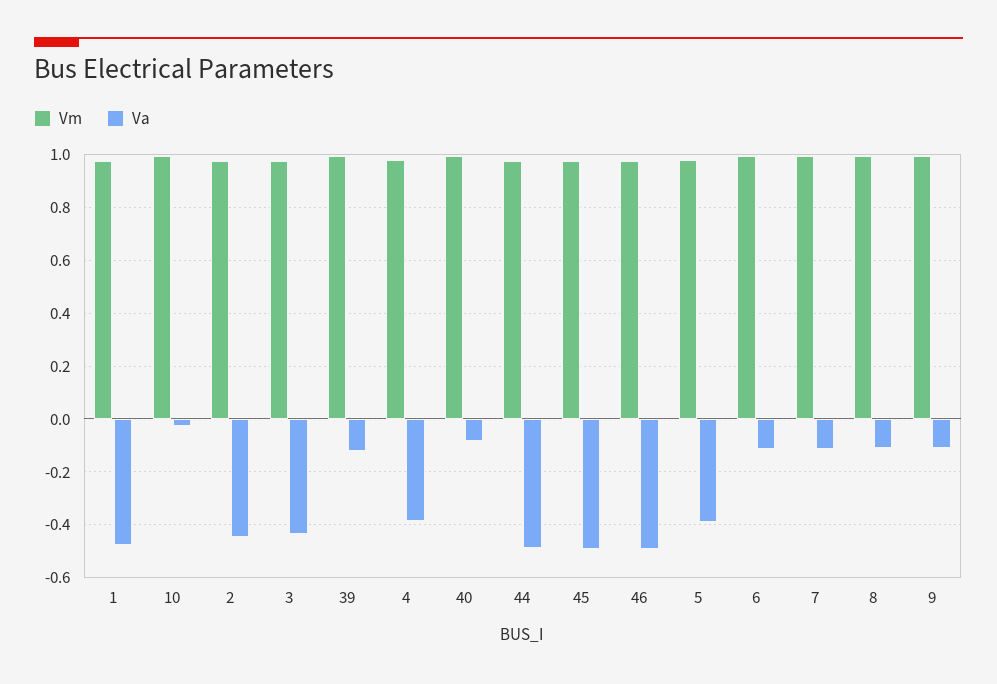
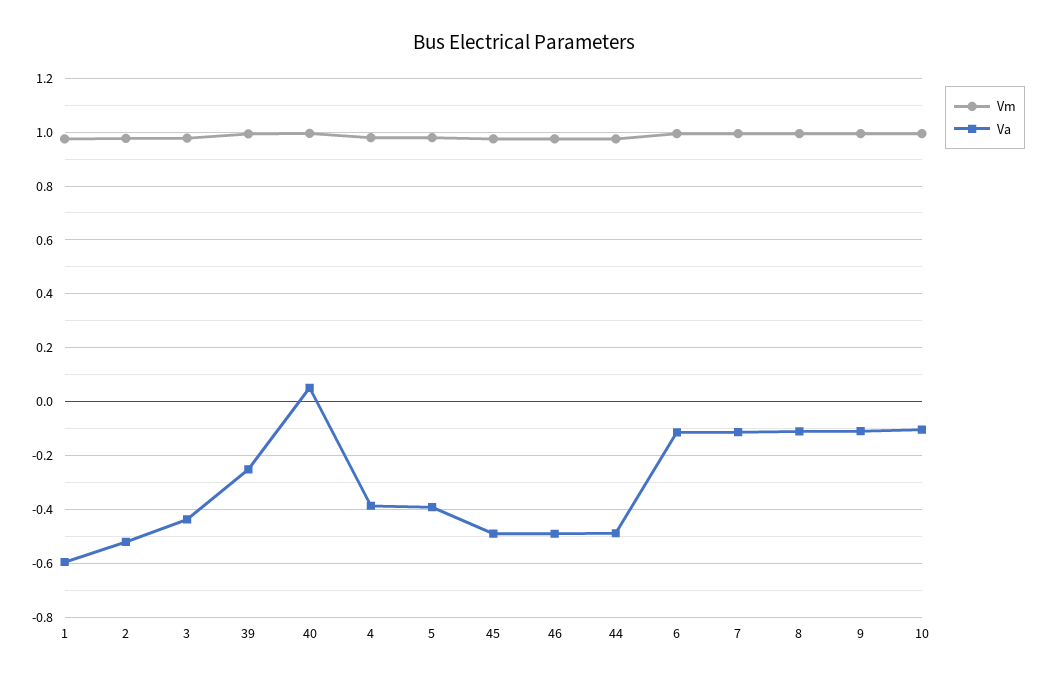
Va, 1: -0.475 -> -0.6
Va, 10: -0.025 -> -0.1
Va, 2: -0.45 -> -0.525
Va, 39: -0.125 -> -0.25
Va, 40: -0.075 -> 0.05

